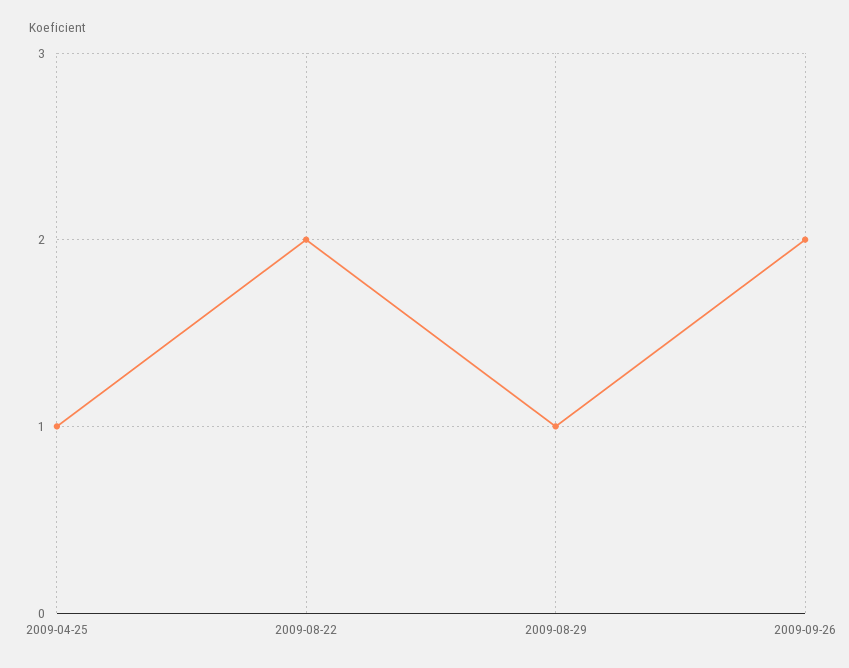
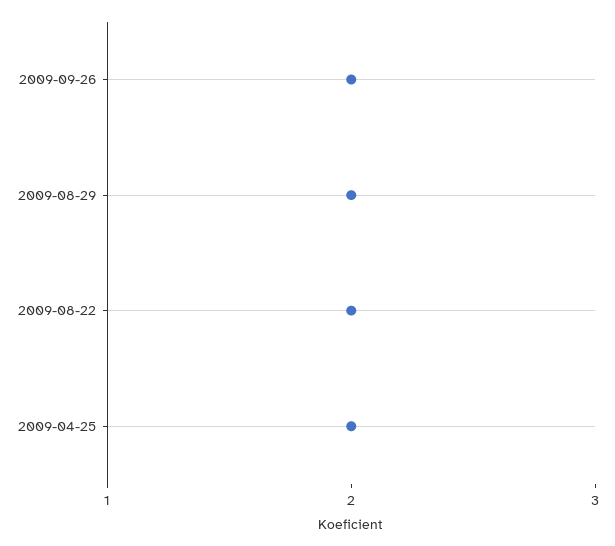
2009-04-25: 1 -> 2
2009-08-29: 1 -> 2

